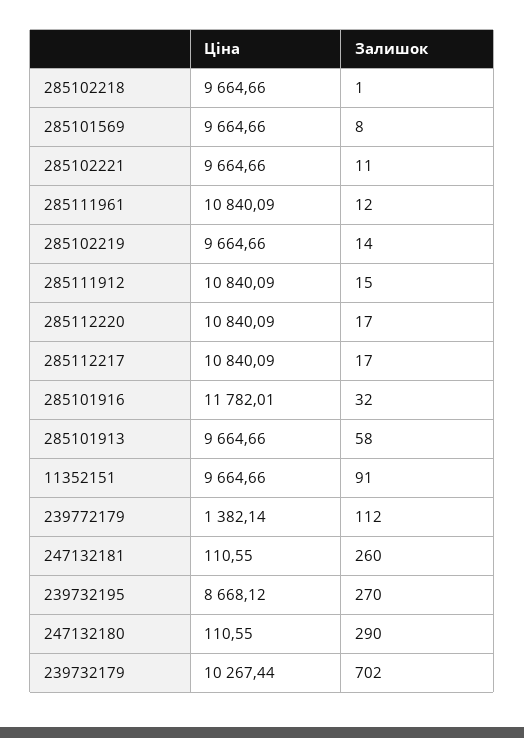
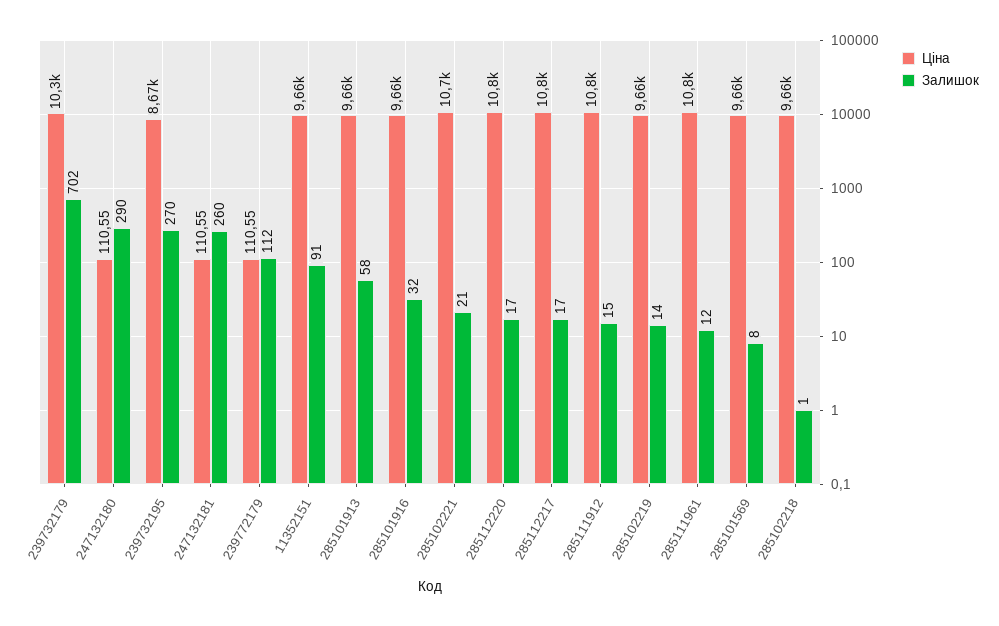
Ціна, 285102221: 9664.66 -> 10700
Залишок, 285102221: 11 -> 21
Ціна, 285101916: 11782.01 -> 9660
Ціна, 239772179: 1382.14 -> 110.55

